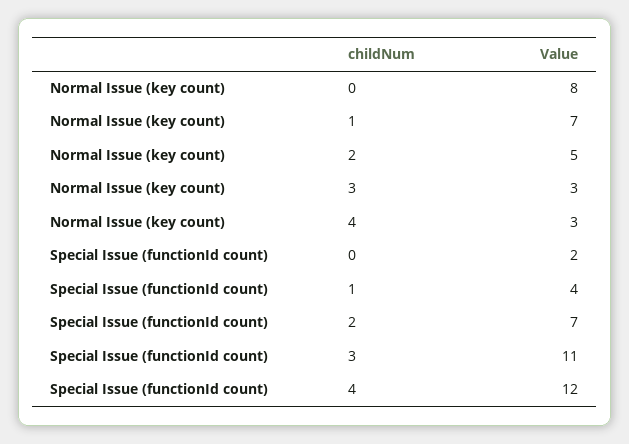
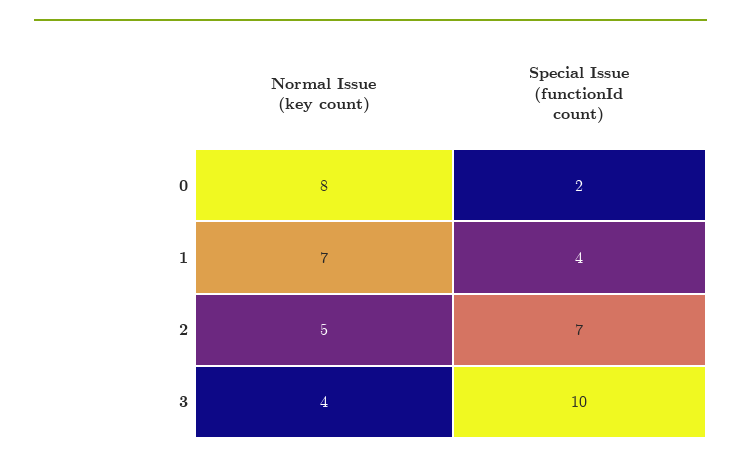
Normal Issue (key count), 3: 3 -> 4
Normal Issue (key count), 4: 3 -> none
Special Issue (functionId count), 3: 11 -> 10
Special Issue (functionId count), 4: 12 -> none

